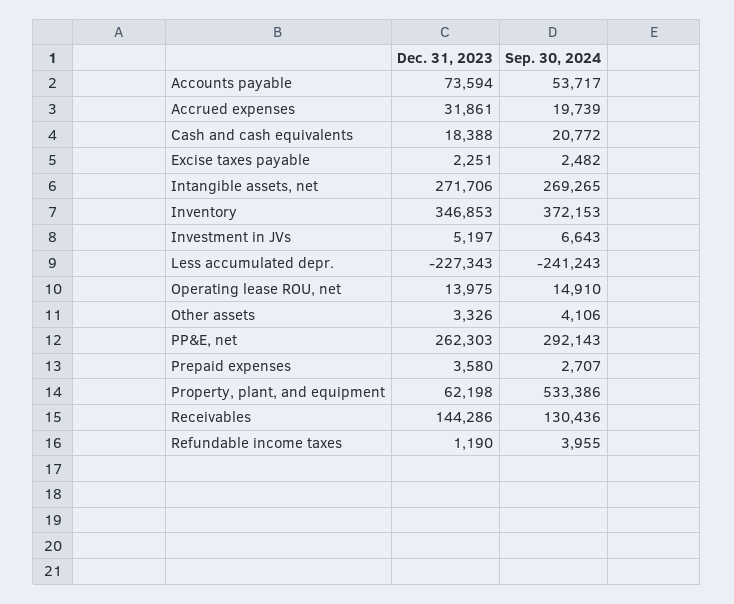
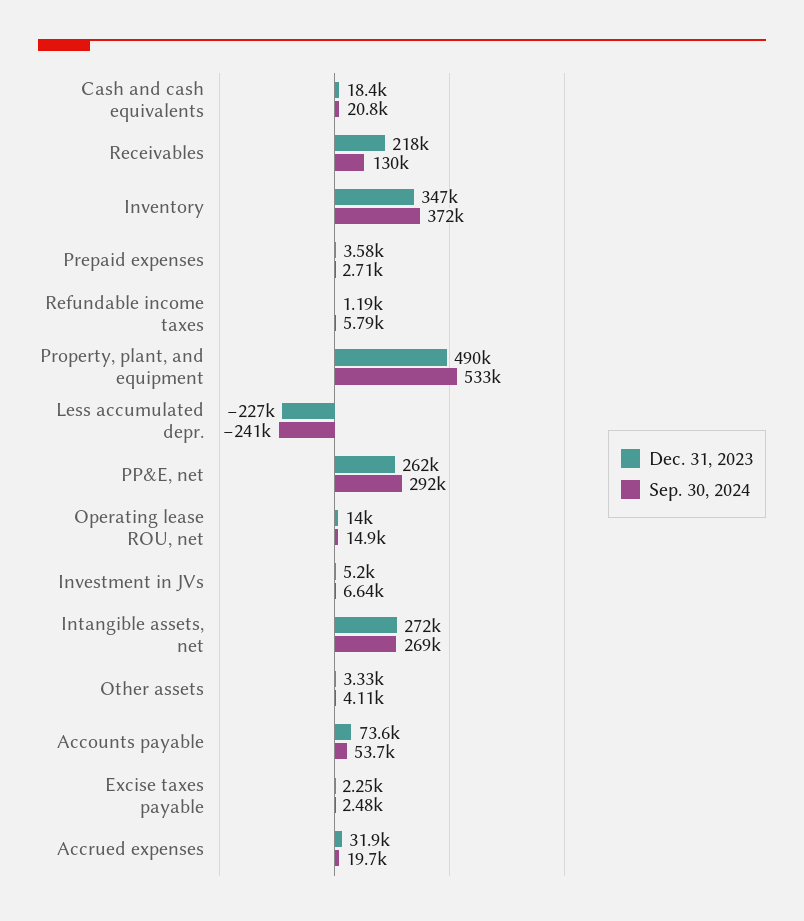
Dec. 31, 2023, Property, plant, and equipment: 62198 -> 490000
Dec. 31, 2023, Receivables: 144286 -> 218000
Sep. 30, 2024, Refundable income taxes: 3955 -> 5790

